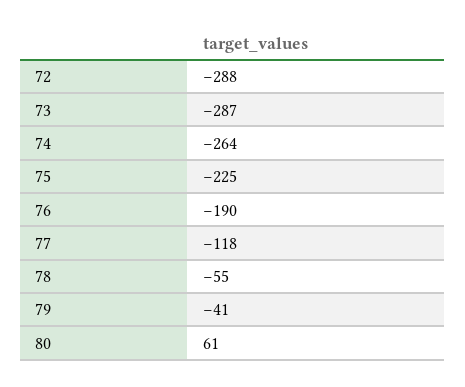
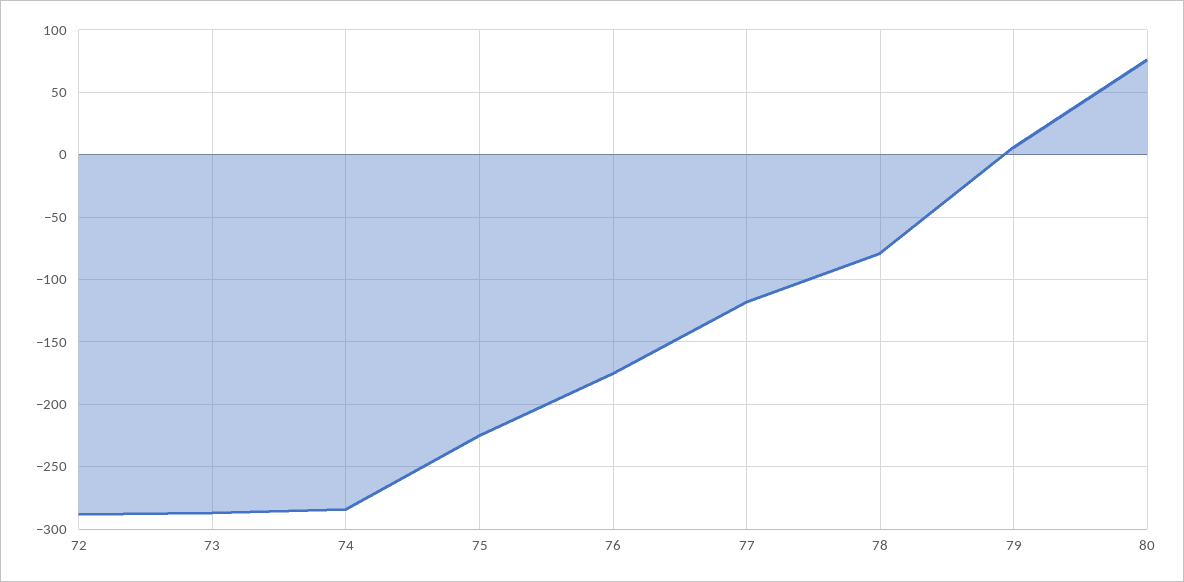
74: -264 -> -285
76: -190 -> -175
78: -55 -> -80
79: -41 -> 5
80: 61 -> 75

